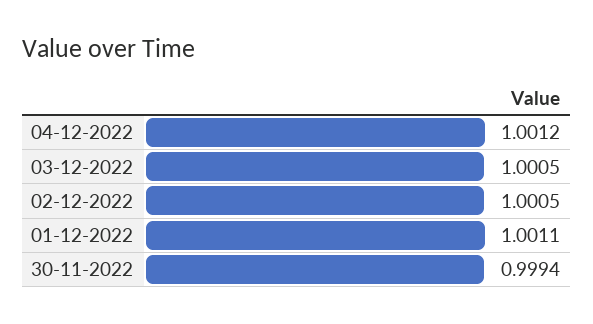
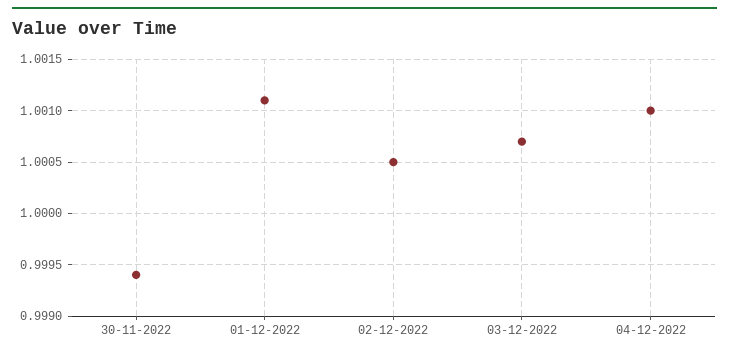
04-12-2022: 1.0012 -> 1.001
03-12-2022: 1.0005 -> 1.0007

